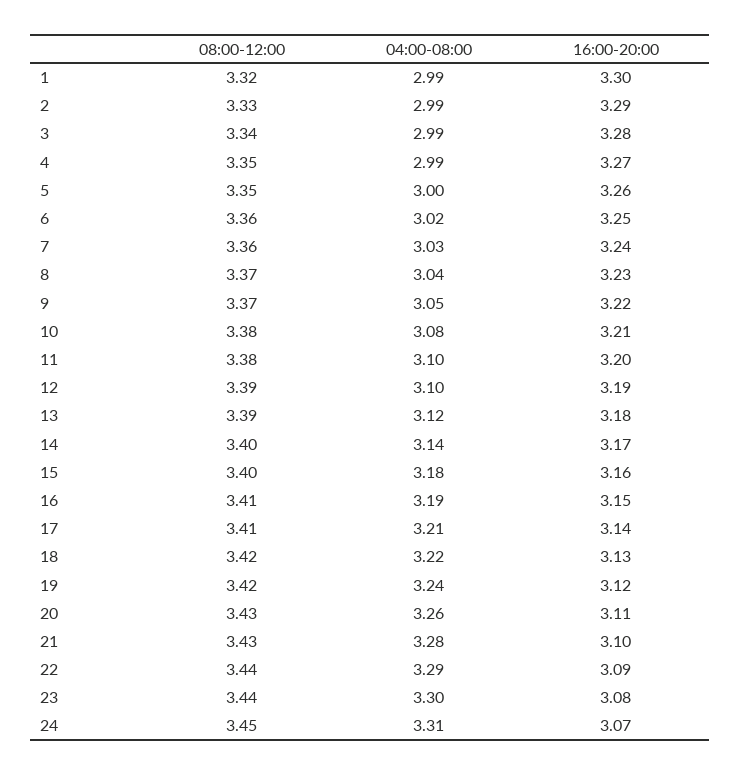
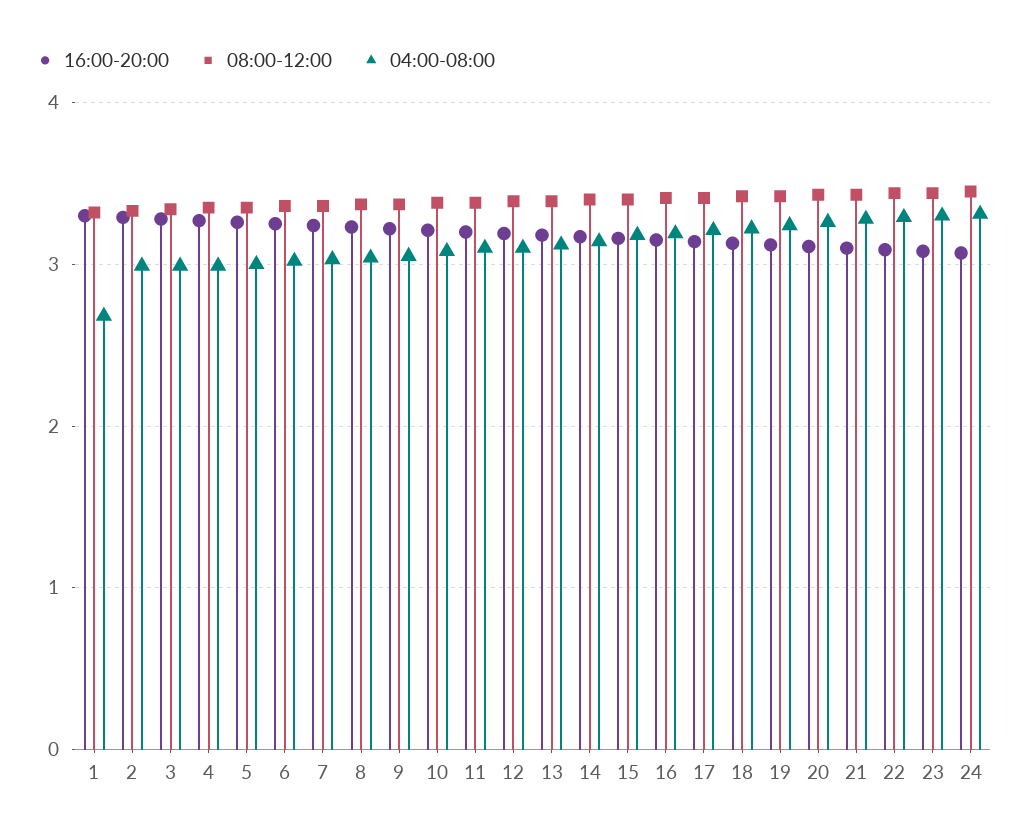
04:00-08:00, 1: 2.99 -> 2.7

